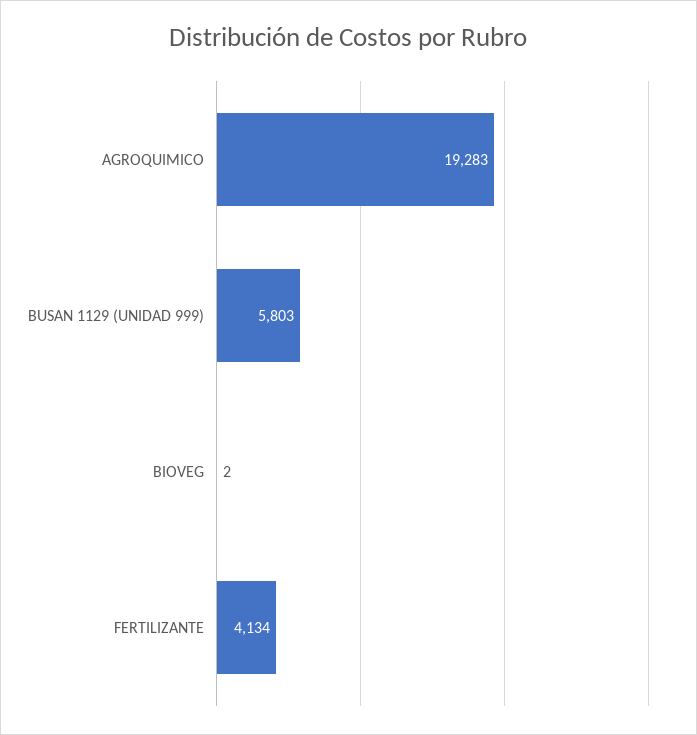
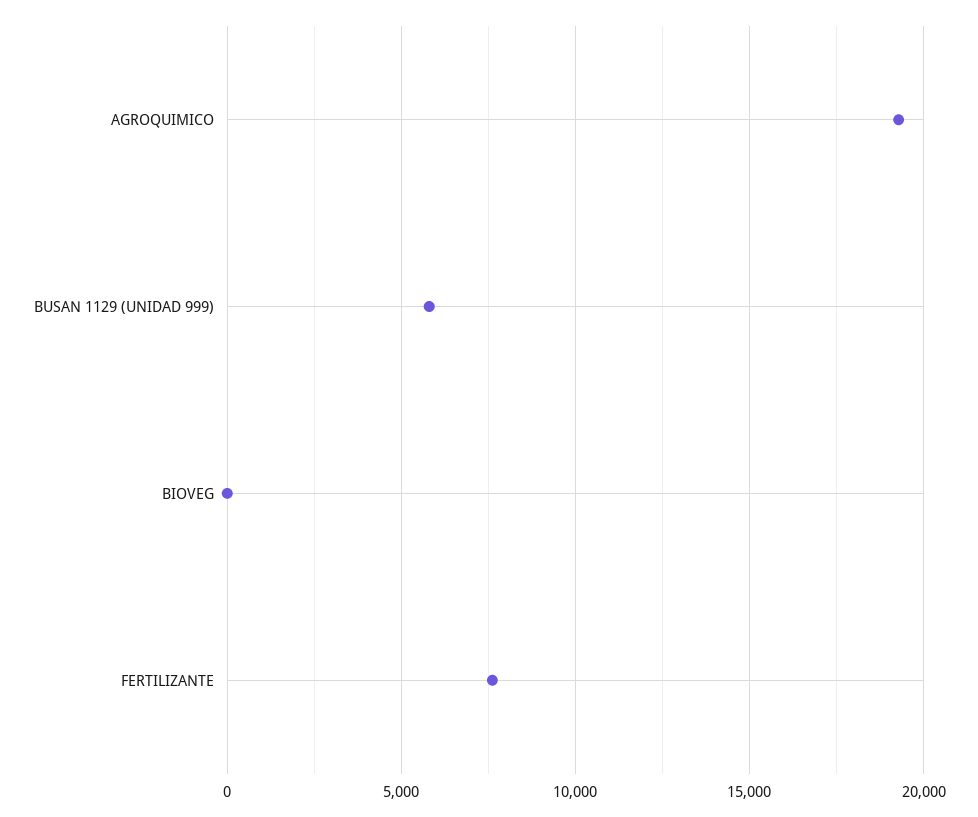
FERTILIZANTE: 4134 -> 7500

